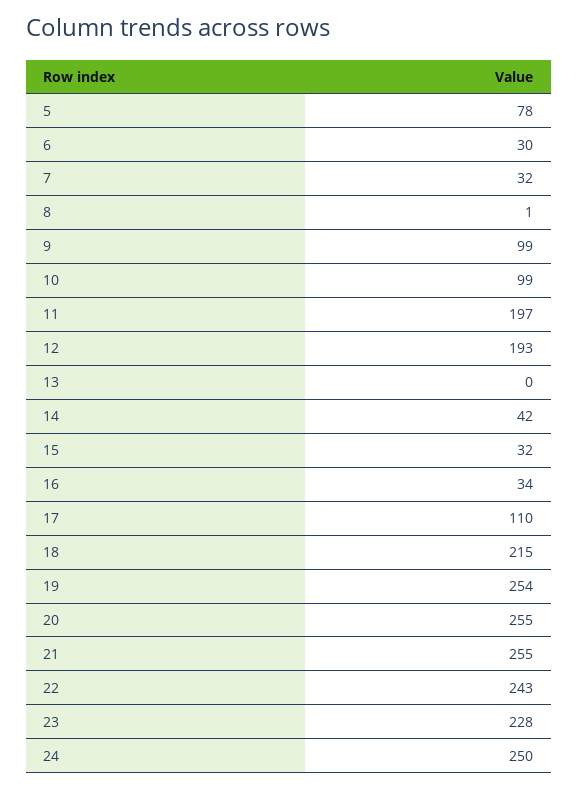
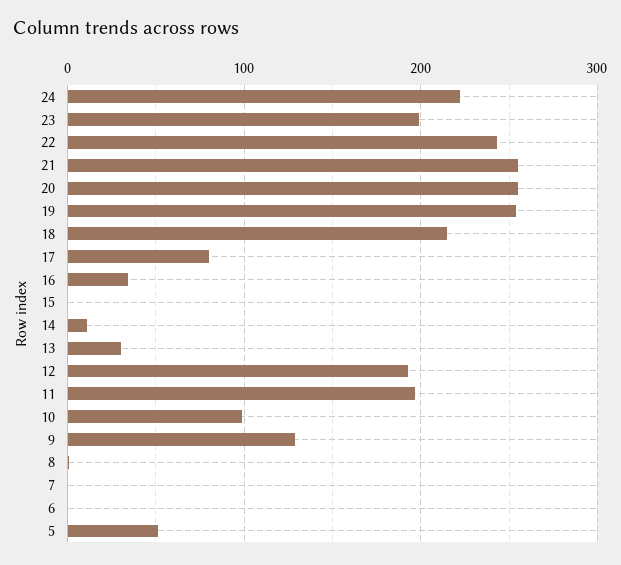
5: 78 -> 50
6: 30 -> 0
7: 32 -> 0
9: 99 -> 130
13: 0 -> 30
14: 42 -> 10
15: 32 -> 0
17: 110 -> 80
23: 228 -> 200
24: 250 -> 220

